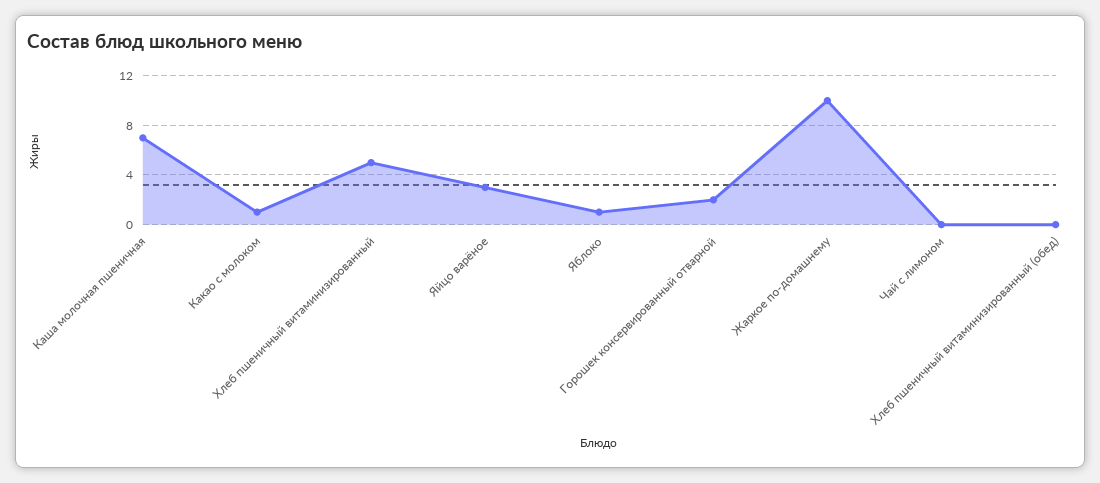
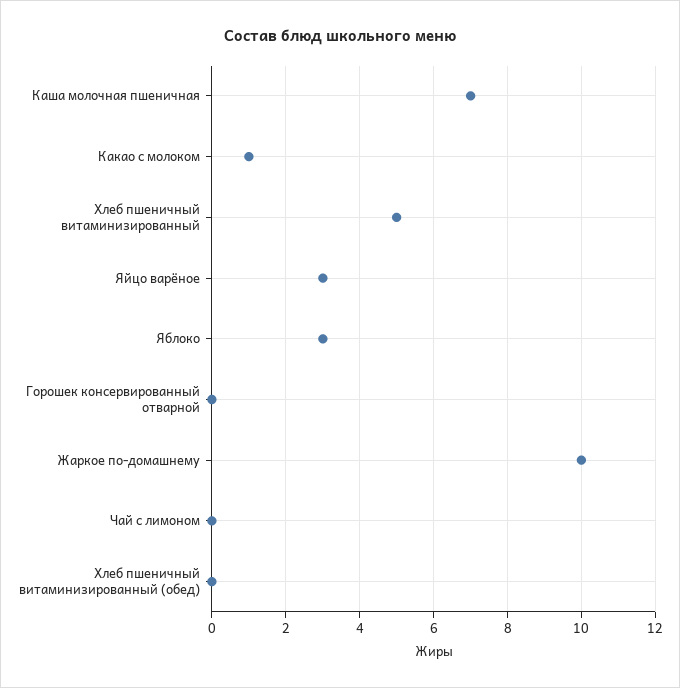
Яблоко: 1 -> 3
Горошек консервированный отварной: 2 -> 0

